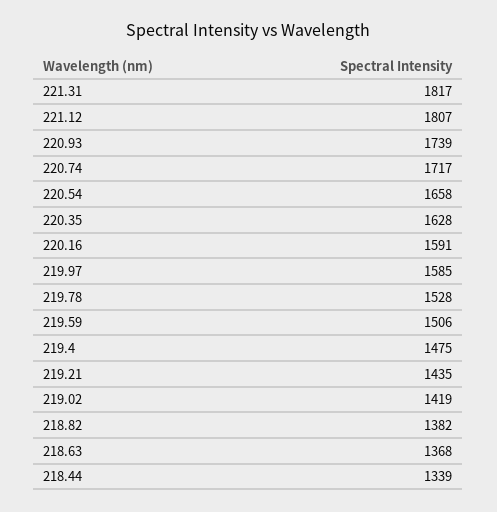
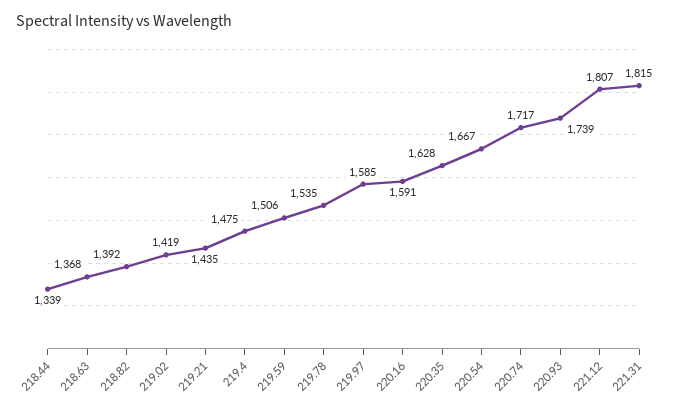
221.31: 1817 -> 1815
220.54: 1658 -> 1667
219.78: 1528 -> 1535
218.82: 1382 -> 1392

